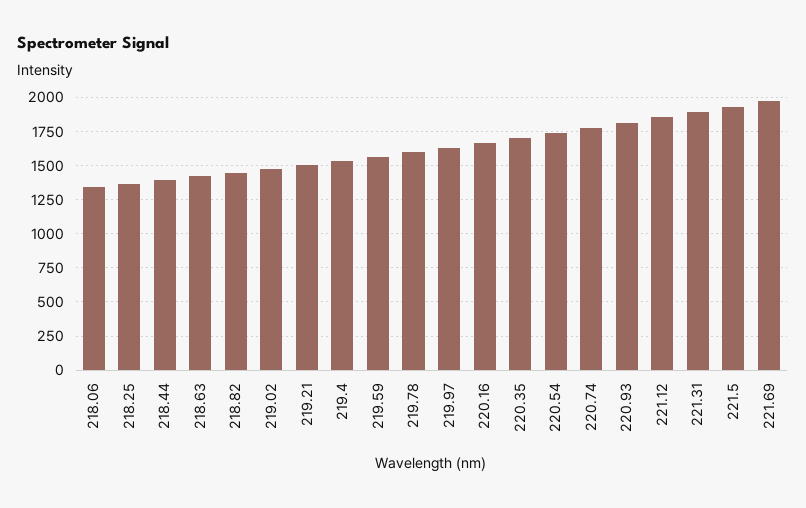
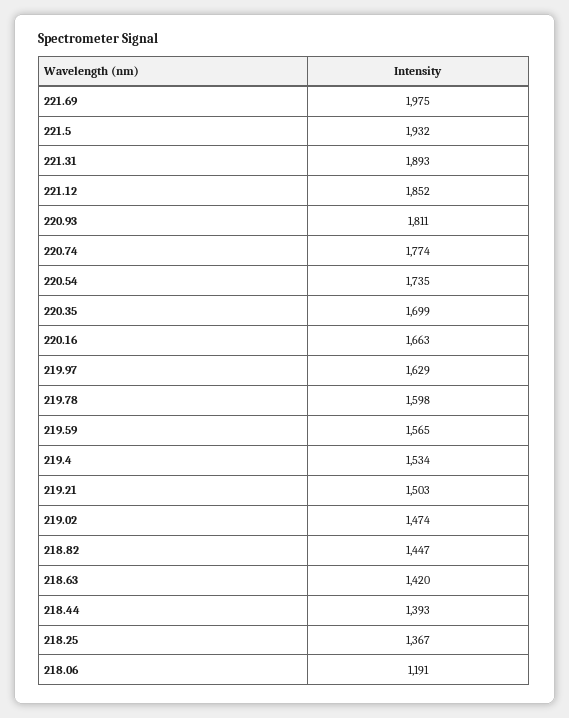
218.06: 1350 -> 1191

